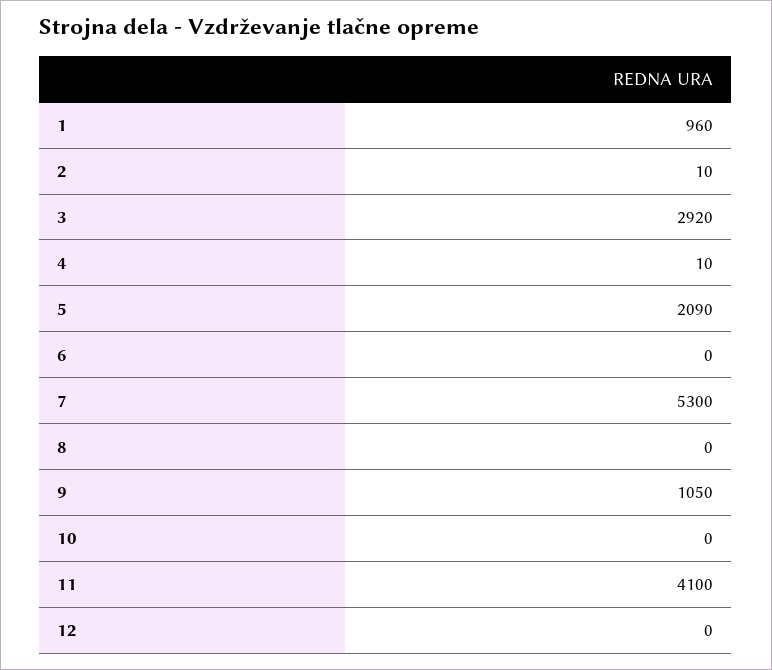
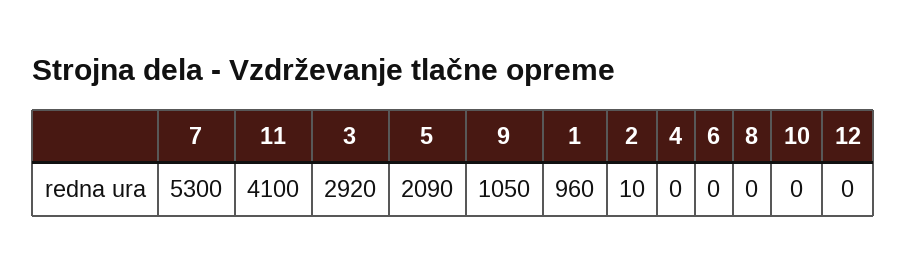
4: 10 -> 0

